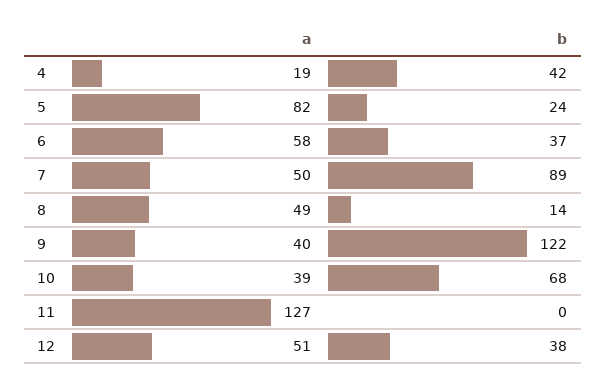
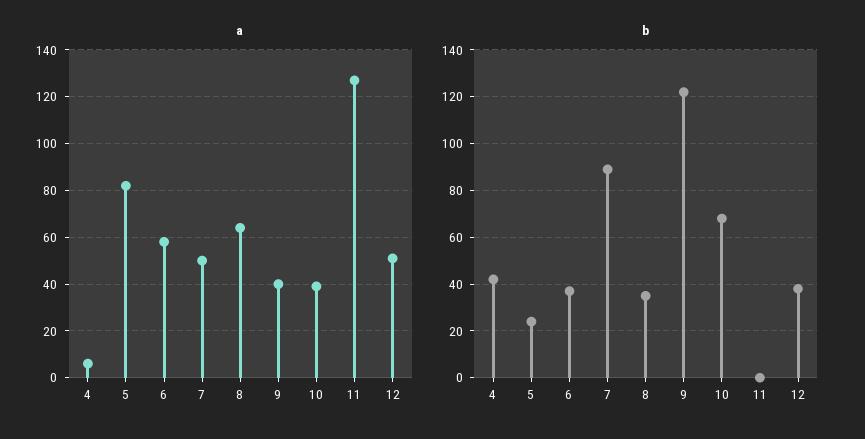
a, 4: 19 -> 5
a, 8: 49 -> 65
b, 8: 14 -> 35

